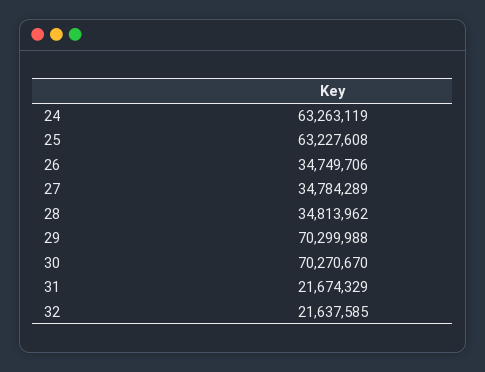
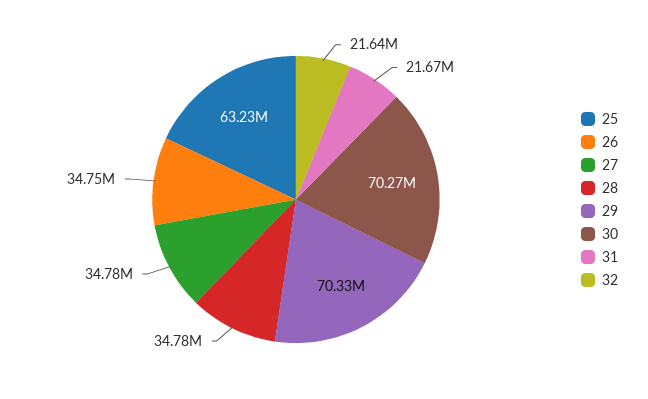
24: 63263119 -> none
28: 34813962 -> 34780000
29: 70299988 -> 70330000

